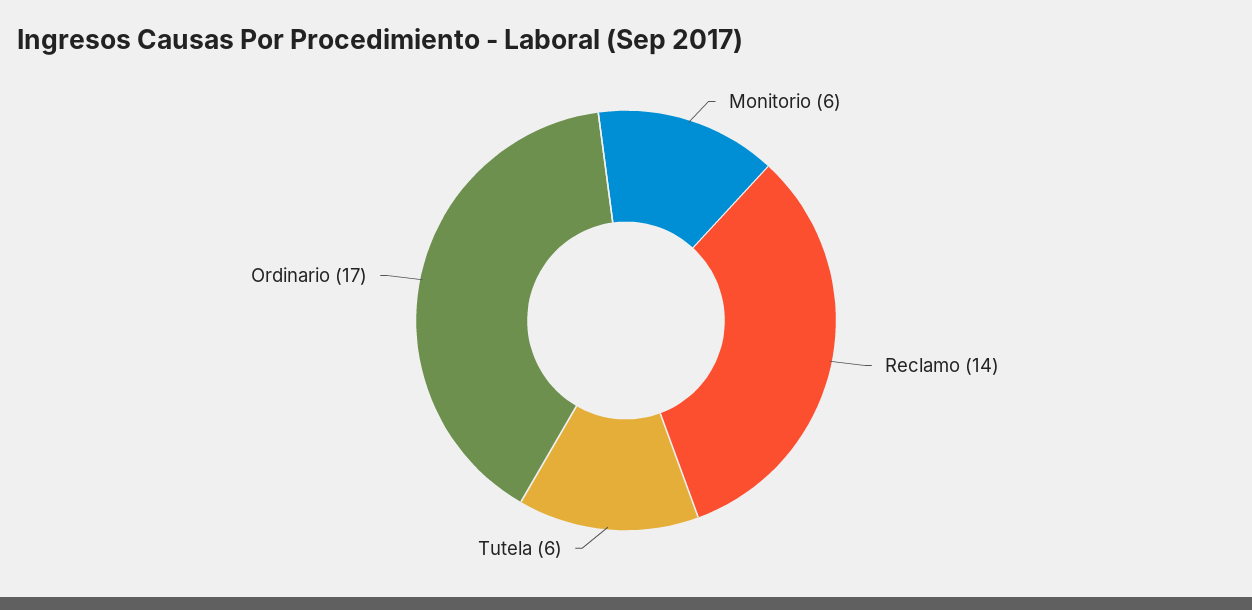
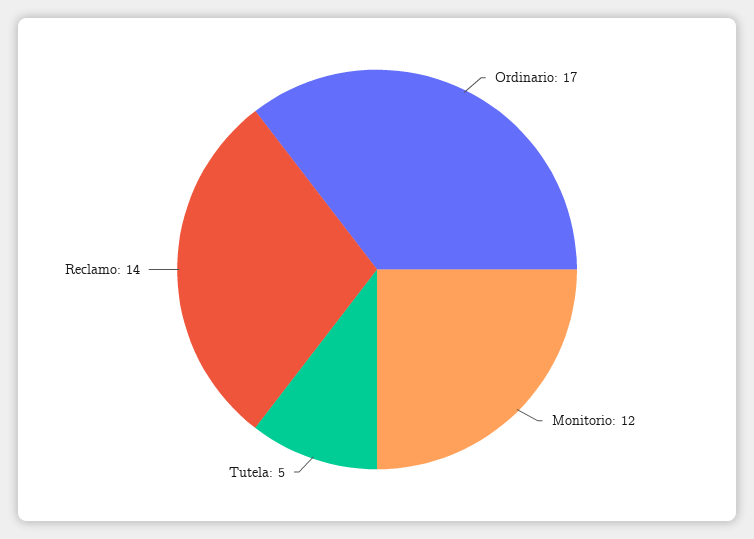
Monitorio: 6 -> 12
Tutela: 6 -> 5

